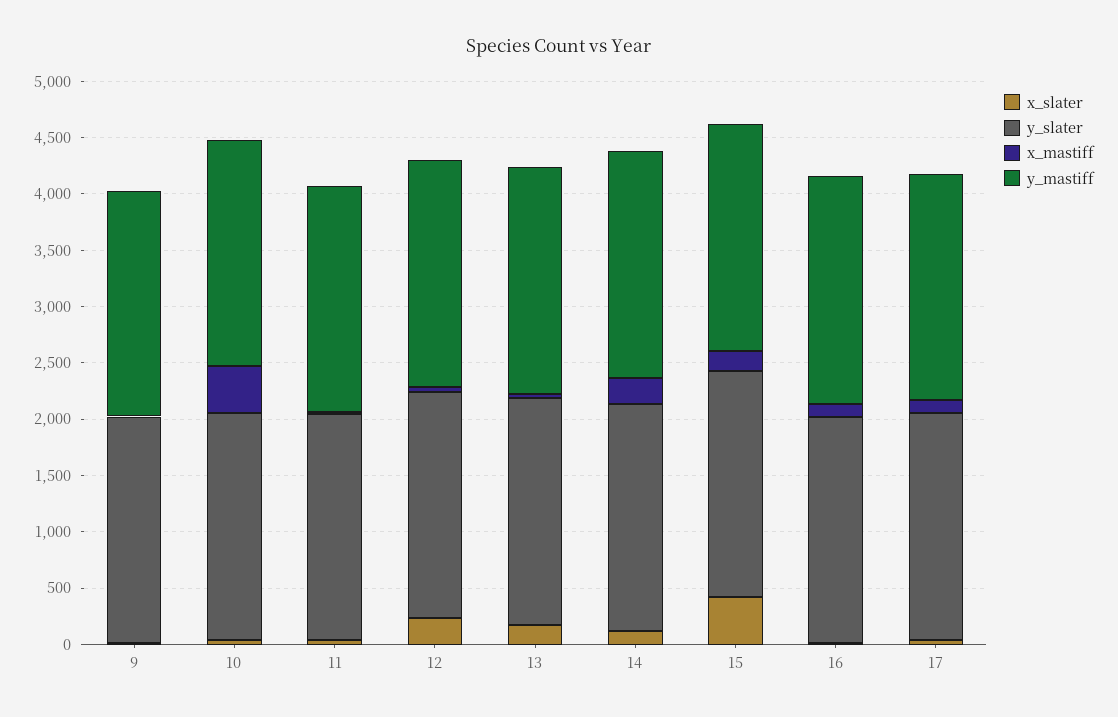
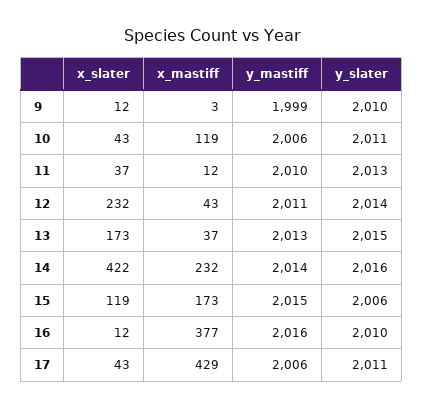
x_mastiff, 10: 400 -> 119
x_slater, 14: 100 -> 422
x_slater, 15: 400 -> 119
x_mastiff, 16: 100 -> 377
x_mastiff, 17: 100 -> 429

